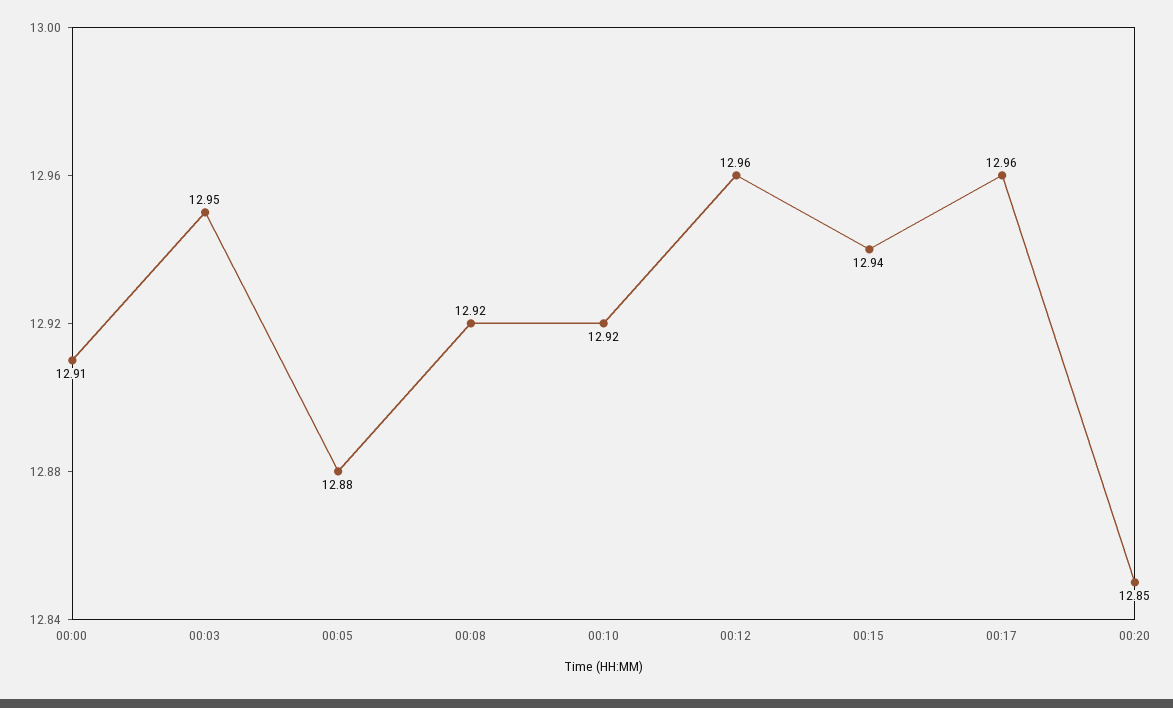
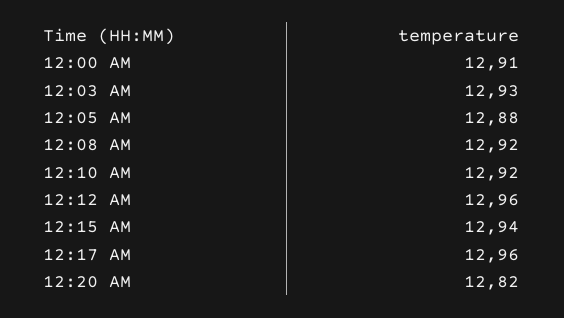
00:03: 12.95 -> 12.93
00:20: 12.85 -> 12.82

